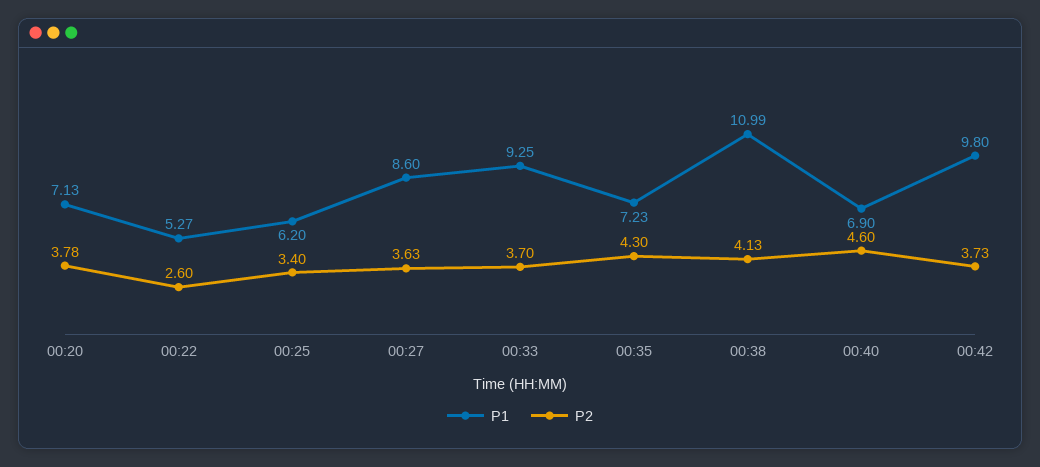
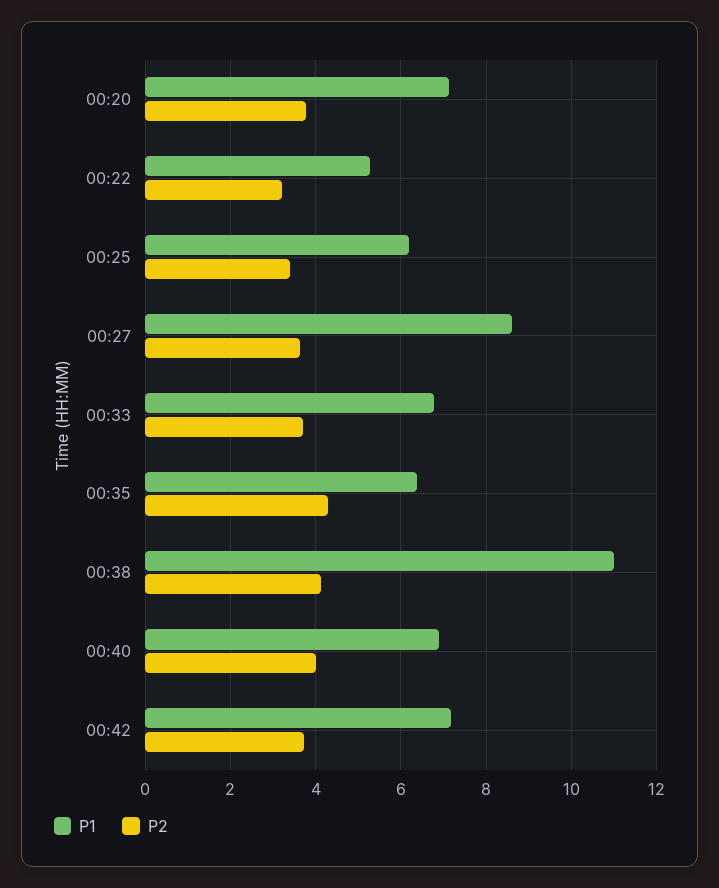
P2, 00:22: 2.6 -> 3.2
P1, 00:33: 9.25 -> 6.8
P1, 00:35: 7.23 -> 6.4
P2, 00:40: 4.6 -> 4
P1, 00:42: 9.8 -> 7.2

